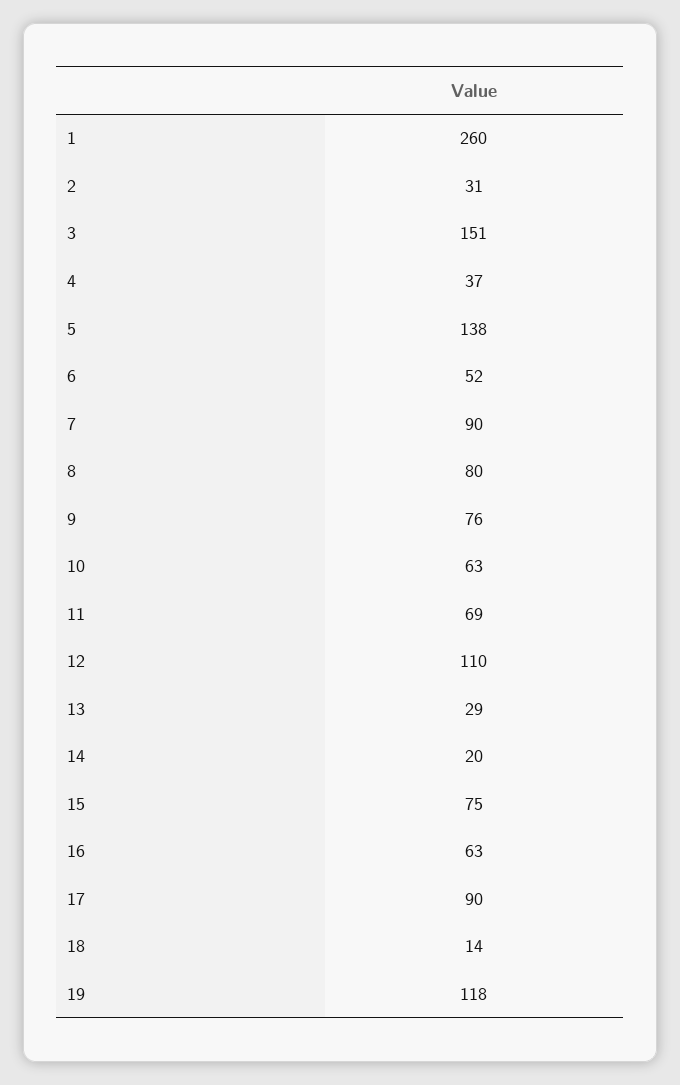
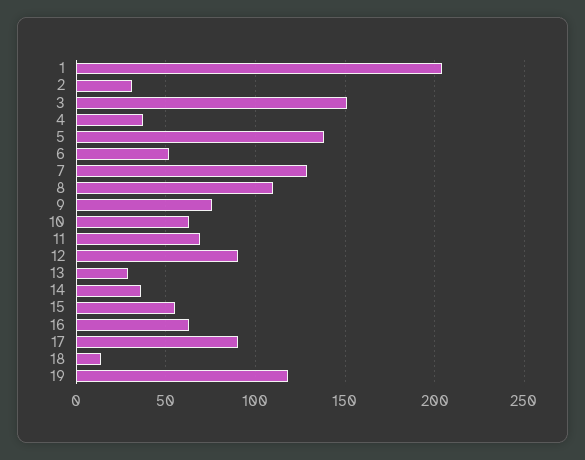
1: 260 -> 205
7: 90 -> 130
8: 80 -> 110
12: 110 -> 90
14: 20 -> 35
15: 75 -> 55

